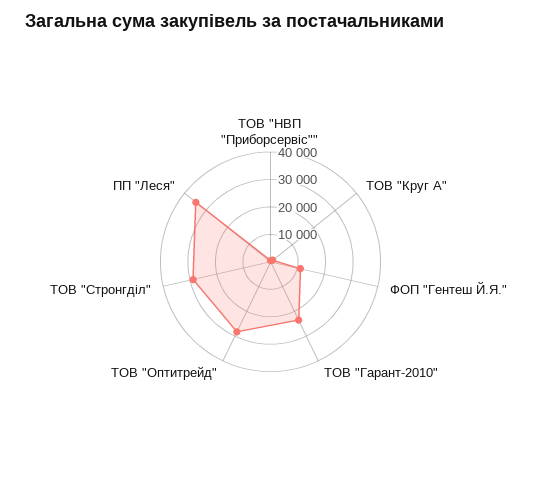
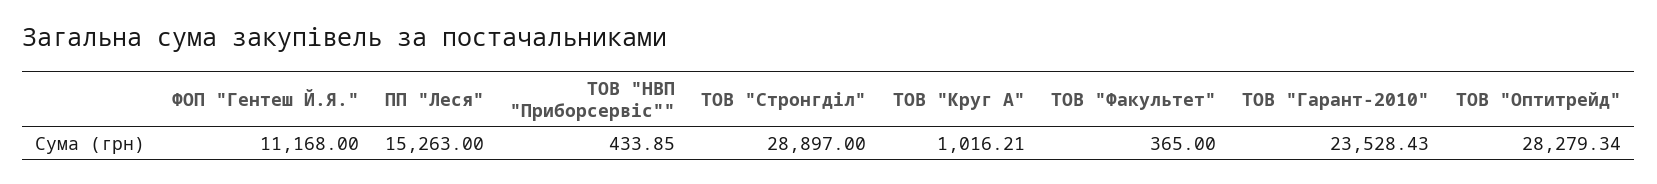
ПП "Леся": 35000 -> 15263
ТОВ "Факультет": none -> 365

